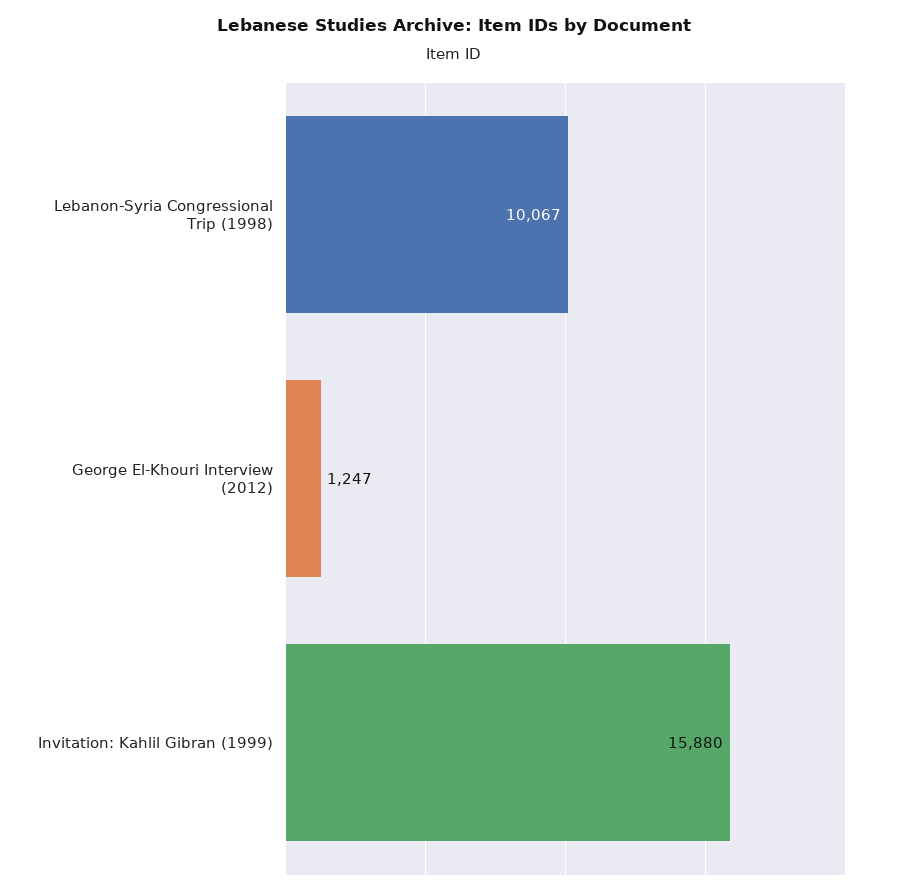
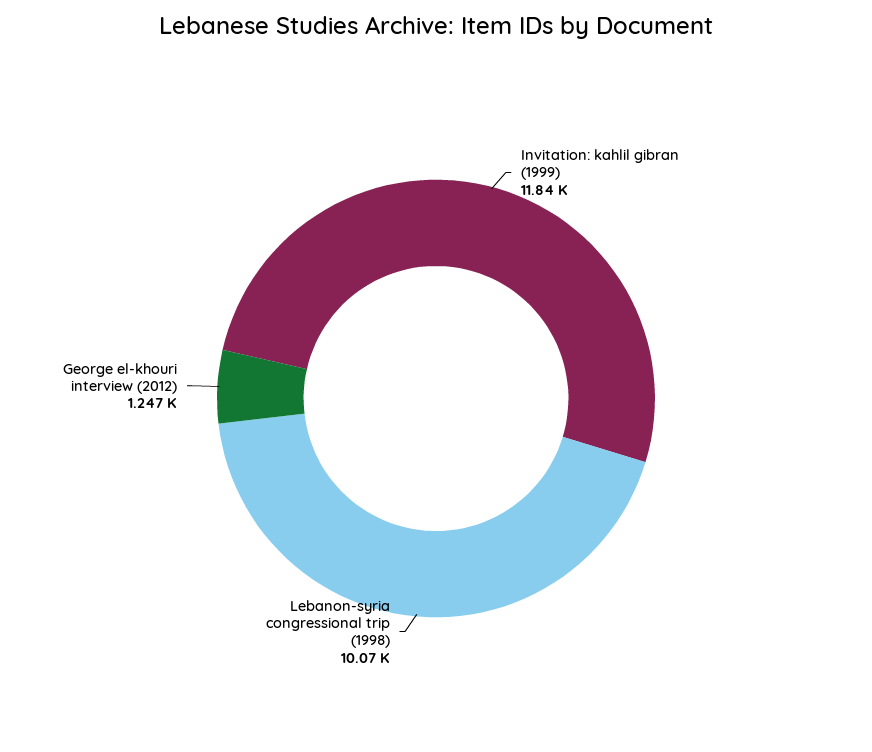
Invitation: Kahlil Gibran (1999): 15880 -> 11840

